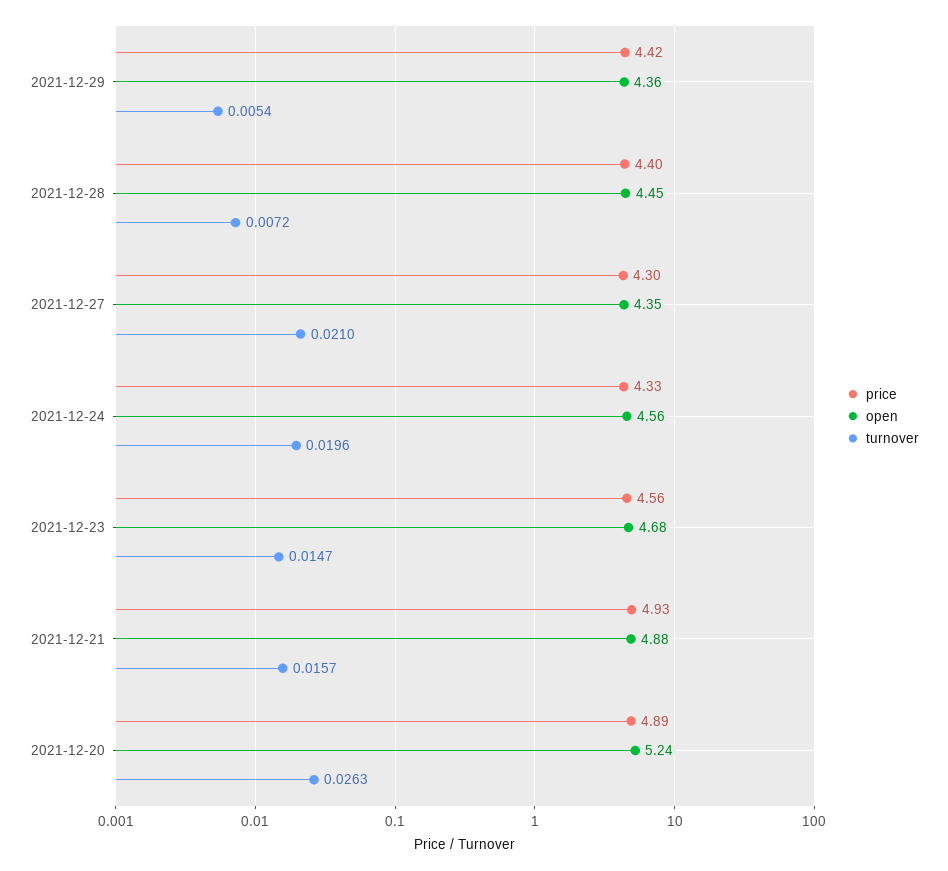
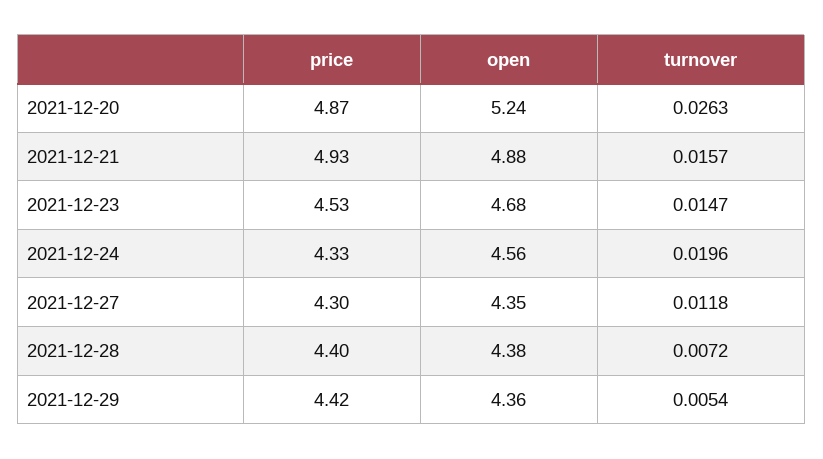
open, 2021-12-28: 4.45 -> 4.38
turnover, 2021-12-27: 0.021 -> 0.0118
price, 2021-12-23: 4.56 -> 4.53
price, 2021-12-20: 4.89 -> 4.87

